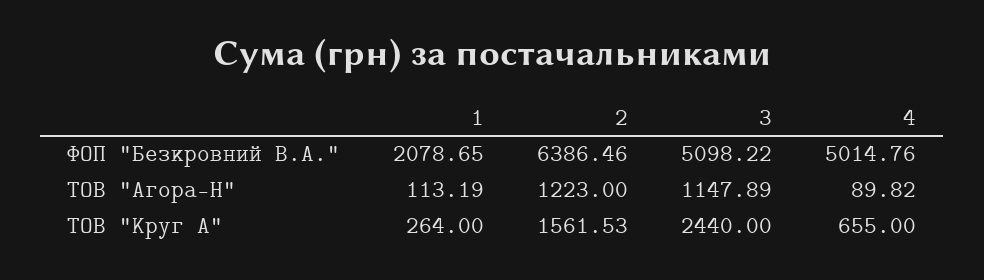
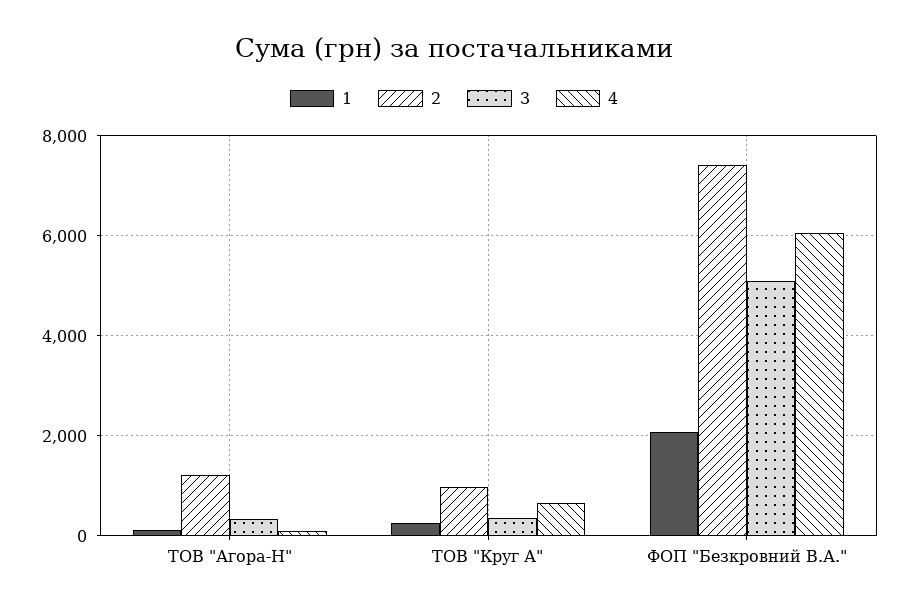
2, ФОП "Безкровний В.А.": 6386.46 -> 7400
4, ФОП "Безкровний В.А.": 5014.76 -> 6000
3, ТОВ "Агора-Н": 1147.89 -> 400
2, ТОВ "Круг А": 1561.53 -> 1000
3, ТОВ "Круг А": 2440 -> 400

